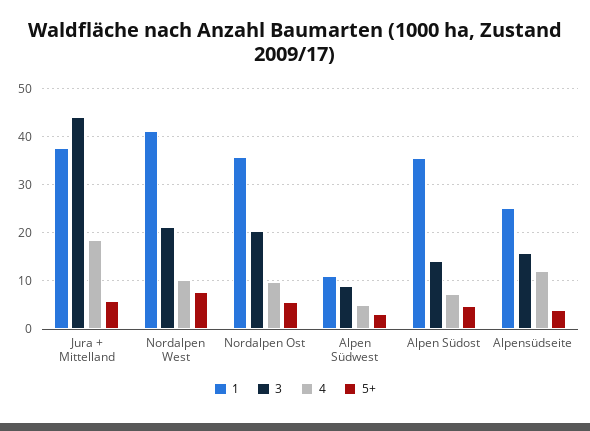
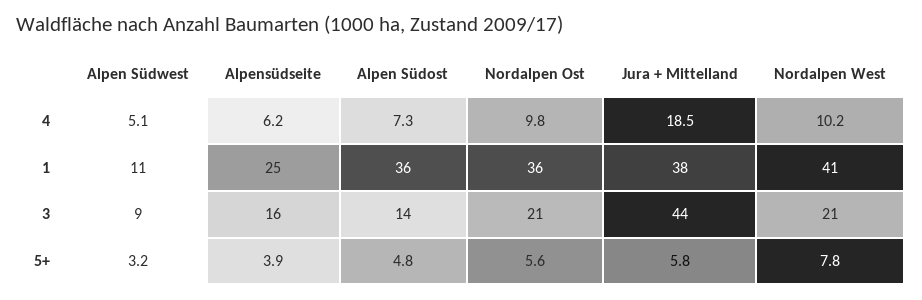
4, Alpensüdseite: 12 -> 6.2

